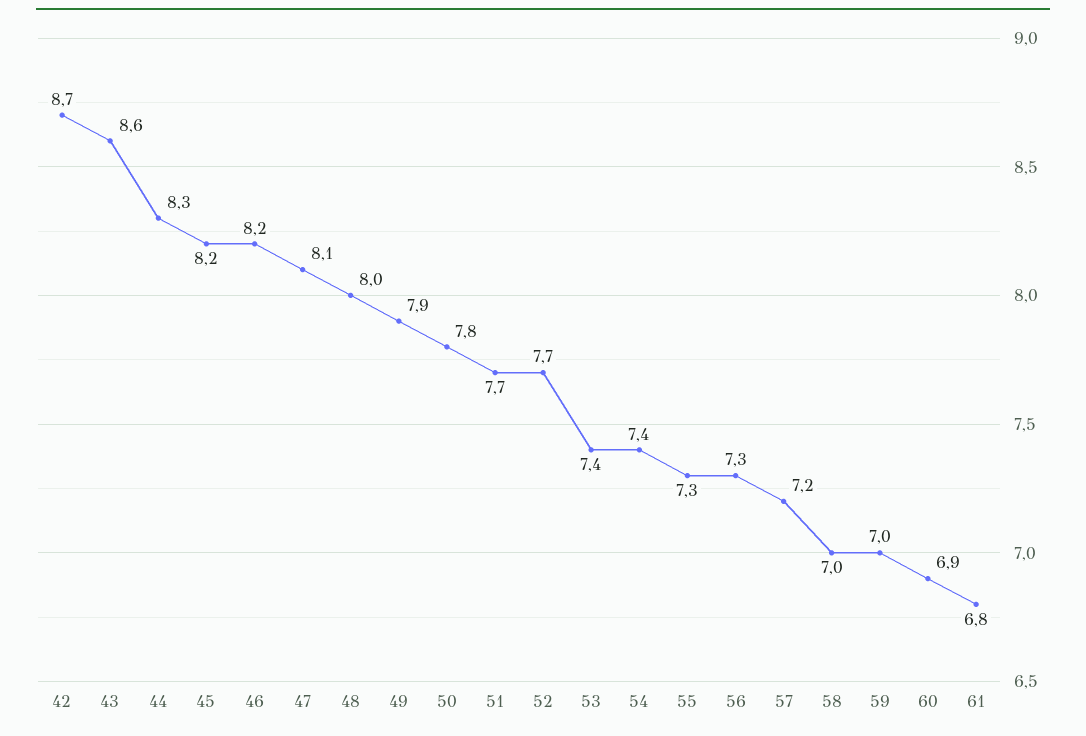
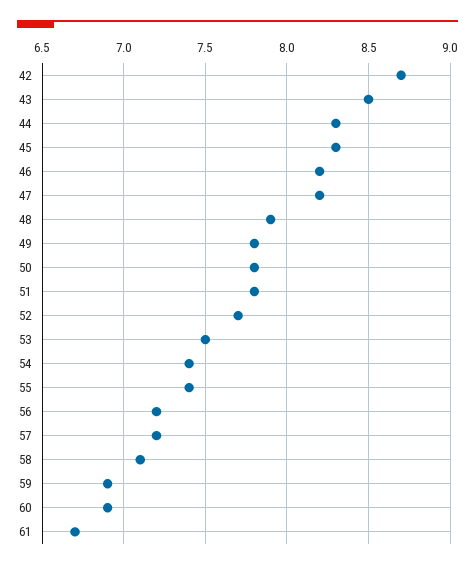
43: 8.6 -> 8.5
45: 8.2 -> 8.3
47: 8.1 -> 8.2
48: 8 -> 7.9
49: 7.9 -> 7.8
51: 7.7 -> 7.8
53: 7.4 -> 7.5
55: 7.3 -> 7.4
56: 7.3 -> 7.2
58: 7 -> 7.1
59: 7 -> 6.9
61: 6.8 -> 6.7

